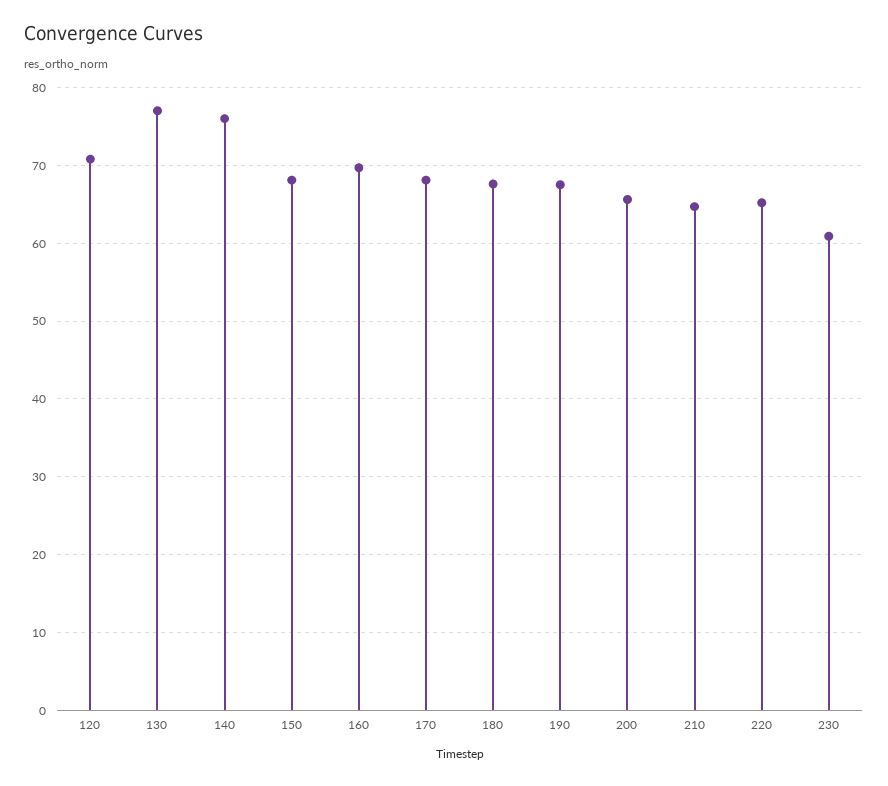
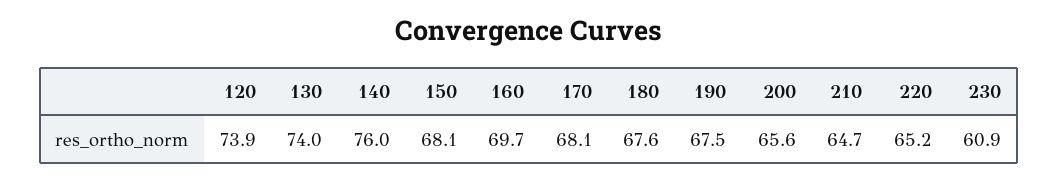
120: 71 -> 73.9
130: 77 -> 74

